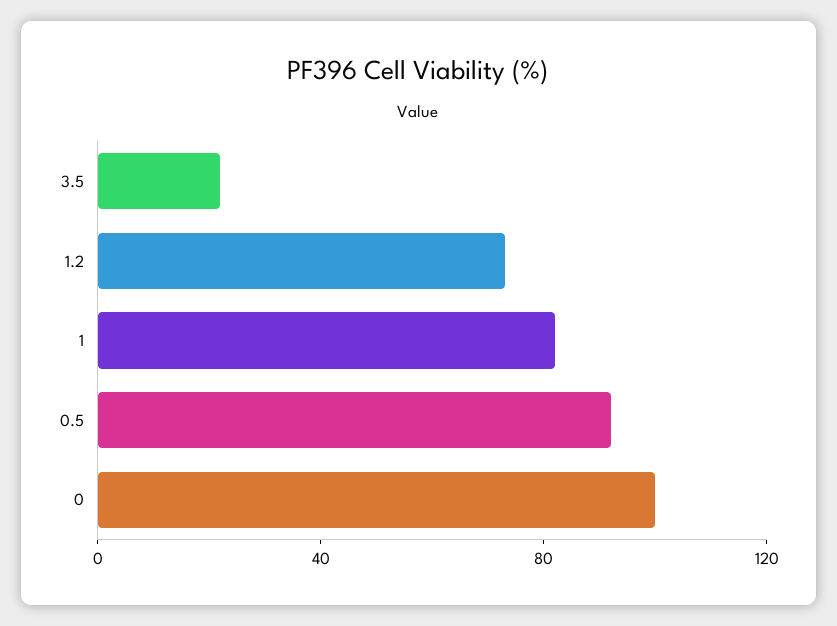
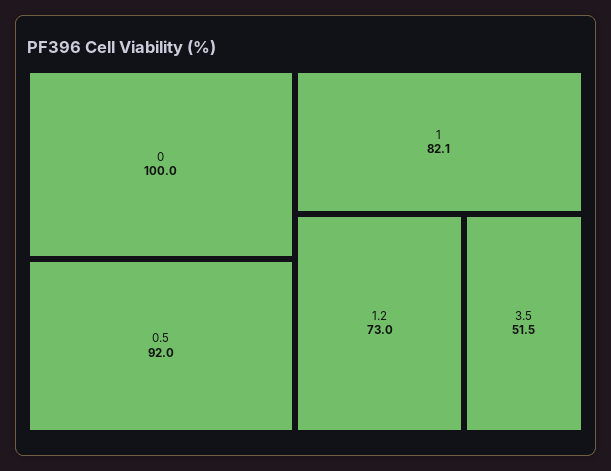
3.5: 20 -> 51.5

